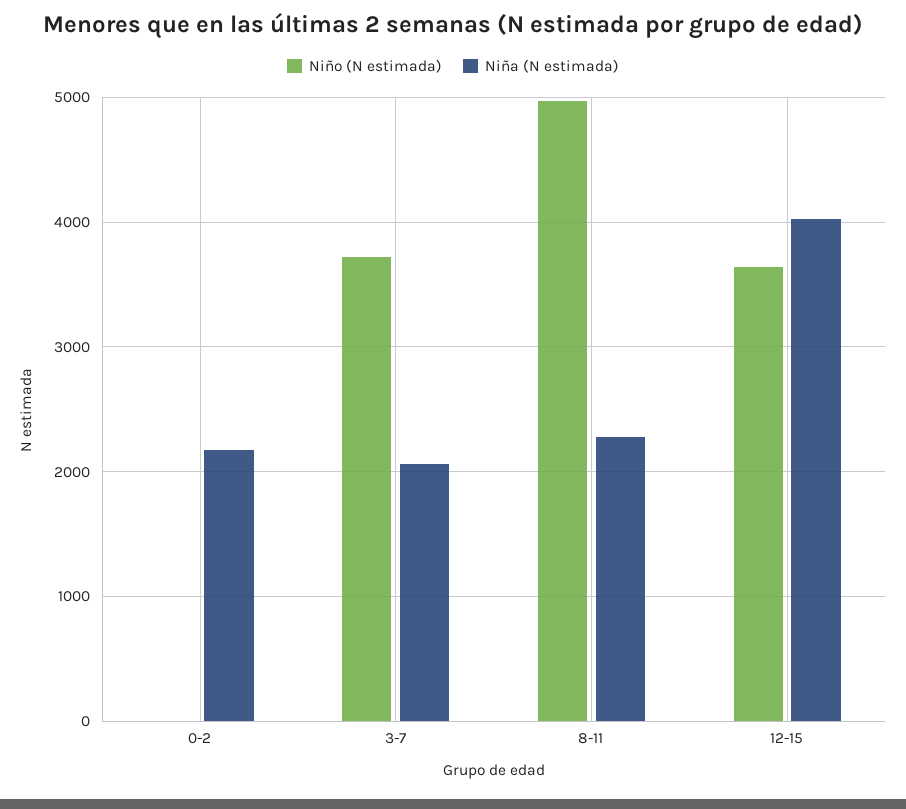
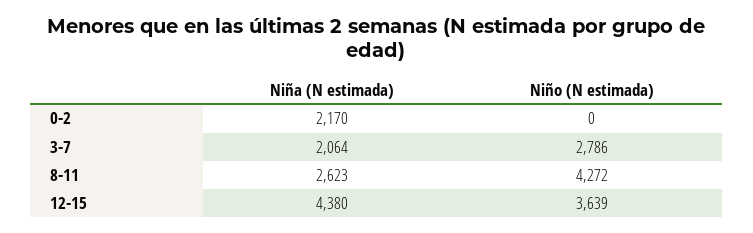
Niño (N estimada), 3-7: 3700 -> 2786
Niño (N estimada), 8-11: 5000 -> 4272
Niña (N estimada), 8-11: 2300 -> 2623
Niña (N estimada), 12-15: 4000 -> 4380

